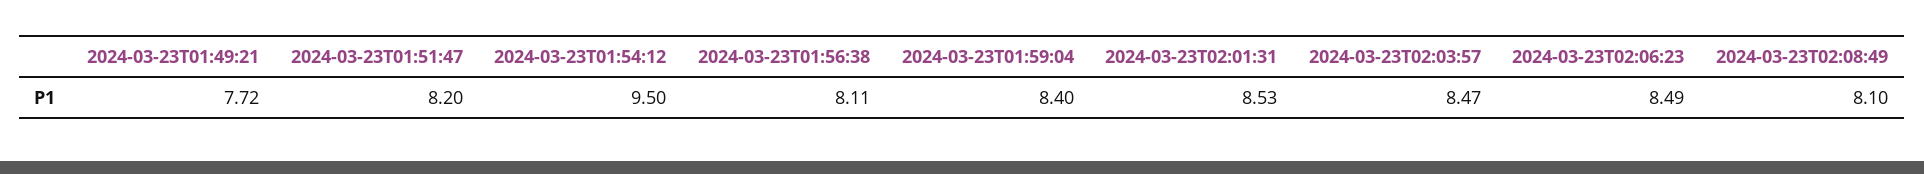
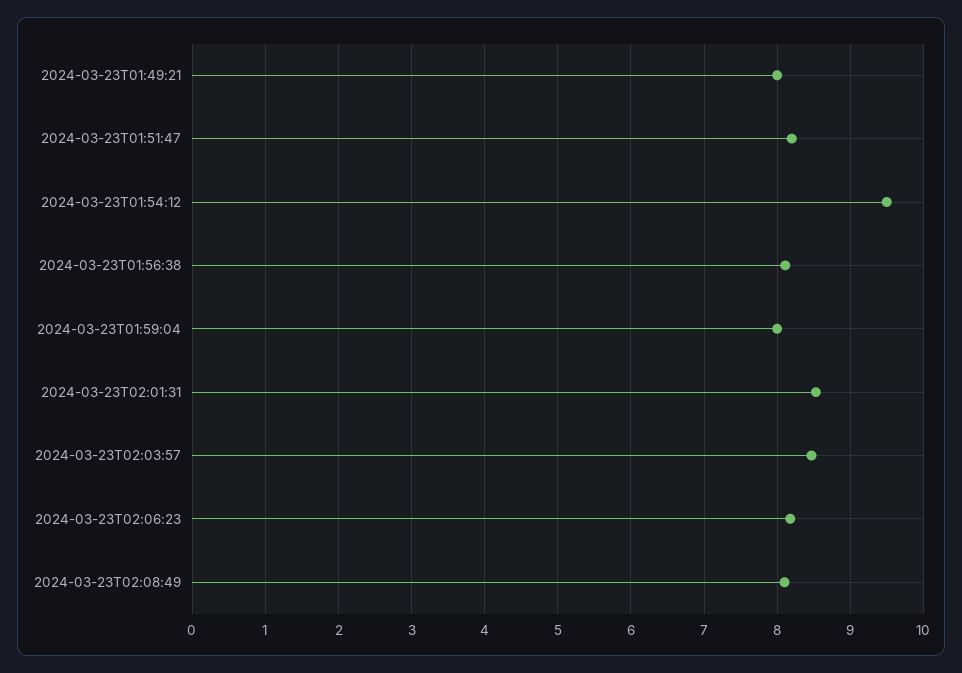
2024-03-23T01:49:21: 7.72 -> 8
2024-03-23T01:59:04: 8.4 -> 8
2024-03-23T02:06:23: 8.49 -> 8.2

